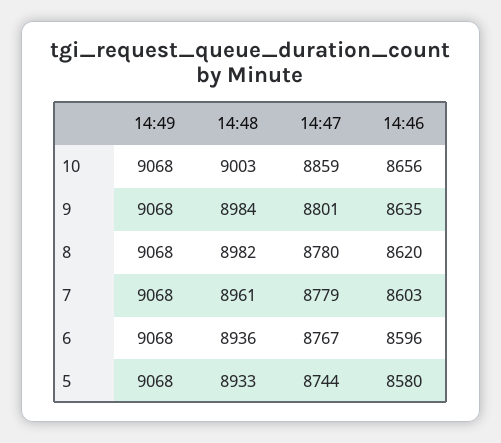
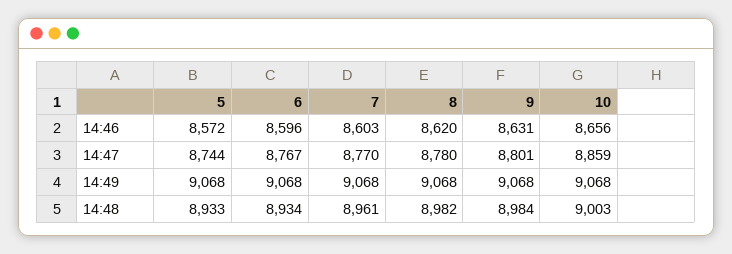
14:46, 9: 8635 -> 8631
14:47, 7: 8779 -> 8770
14:48, 6: 8936 -> 8934
14:46, 5: 8580 -> 8572

